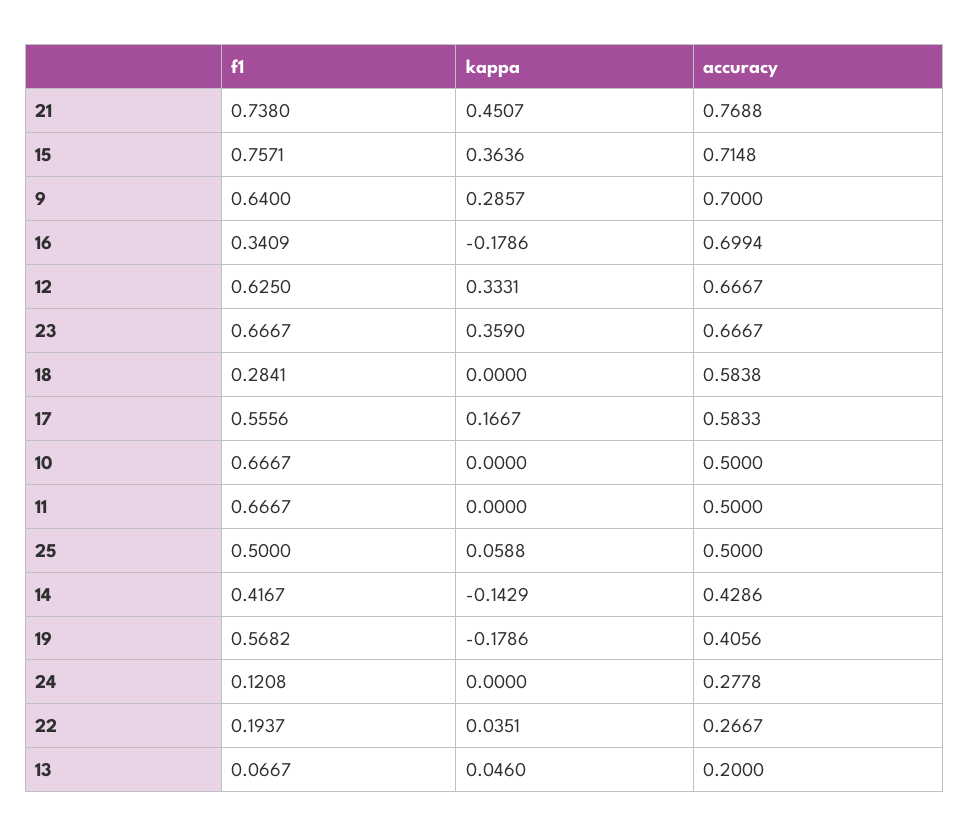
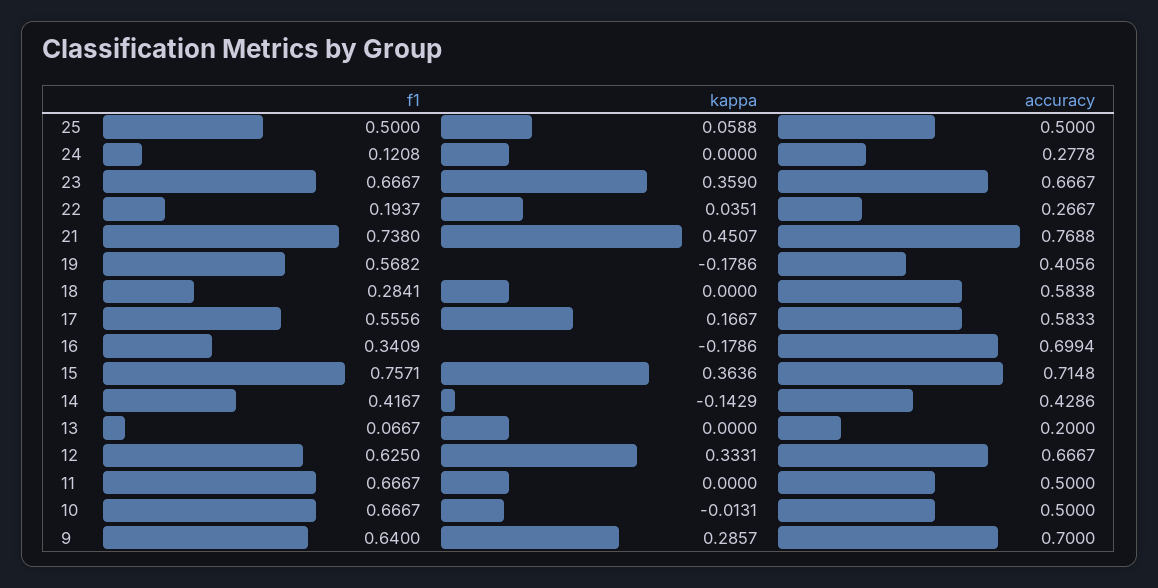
kappa, 10: 0 -> -0.0131
kappa, 13: 0.046 -> 0

